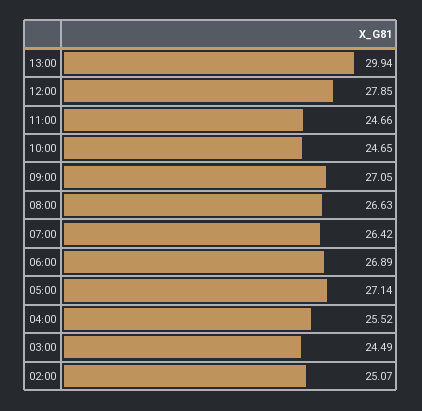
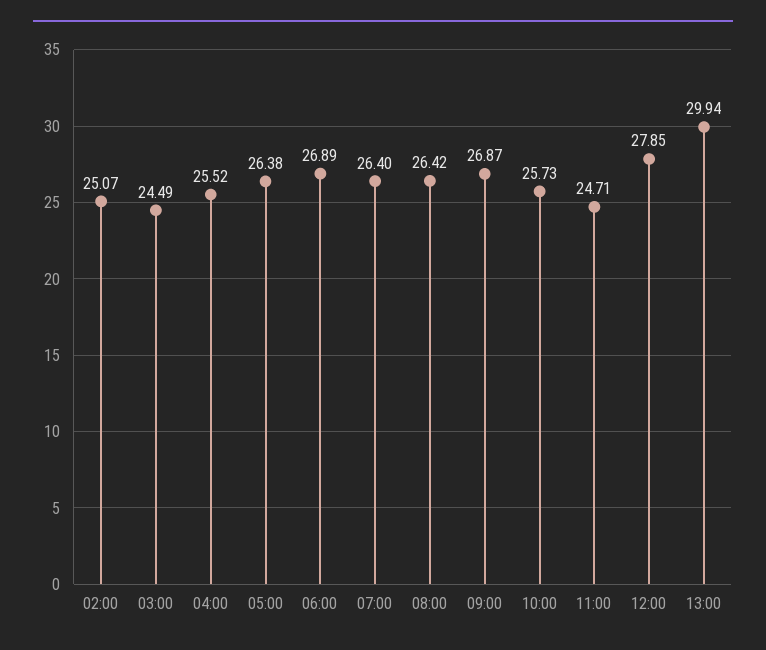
11:00: 24.66 -> 24.71
10:00: 24.65 -> 25.73
09:00: 27.05 -> 26.87
08:00: 26.63 -> 26.42
07:00: 26.42 -> 26.4
05:00: 27.14 -> 26.38

